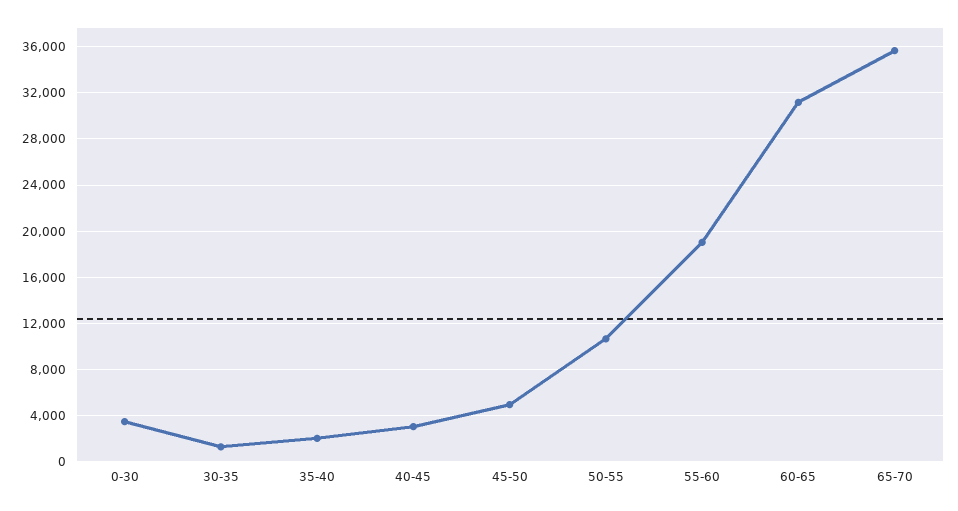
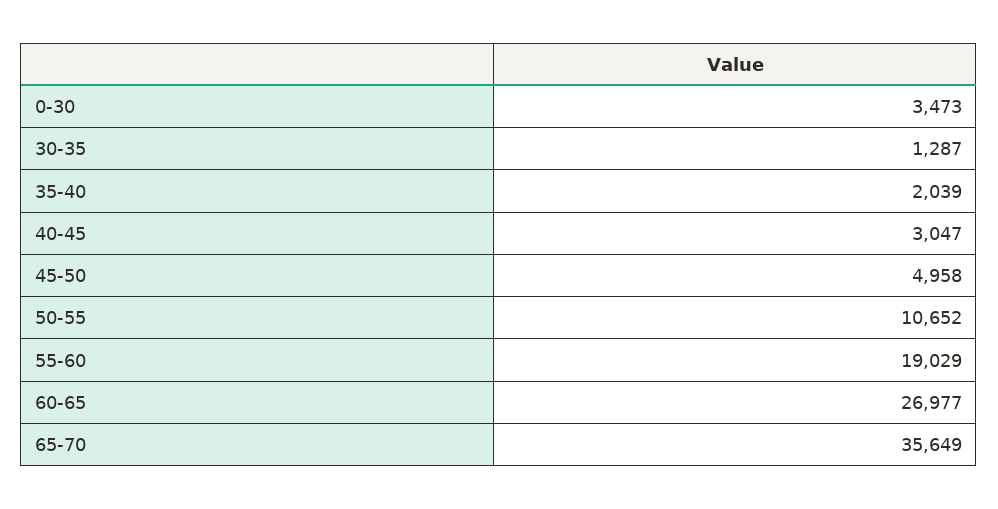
60-65: 31000 -> 26977

